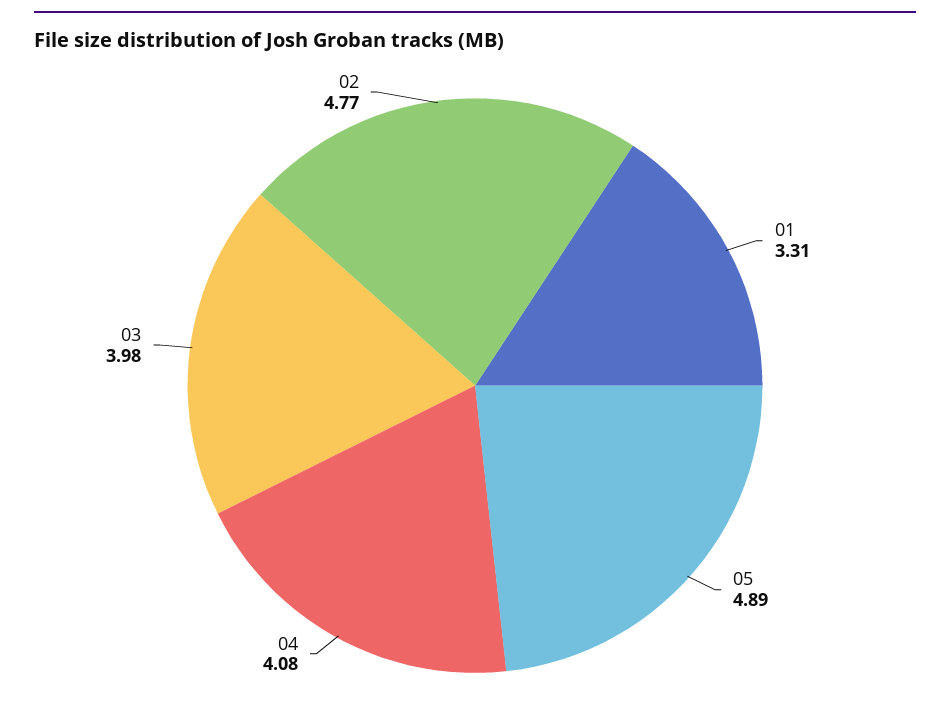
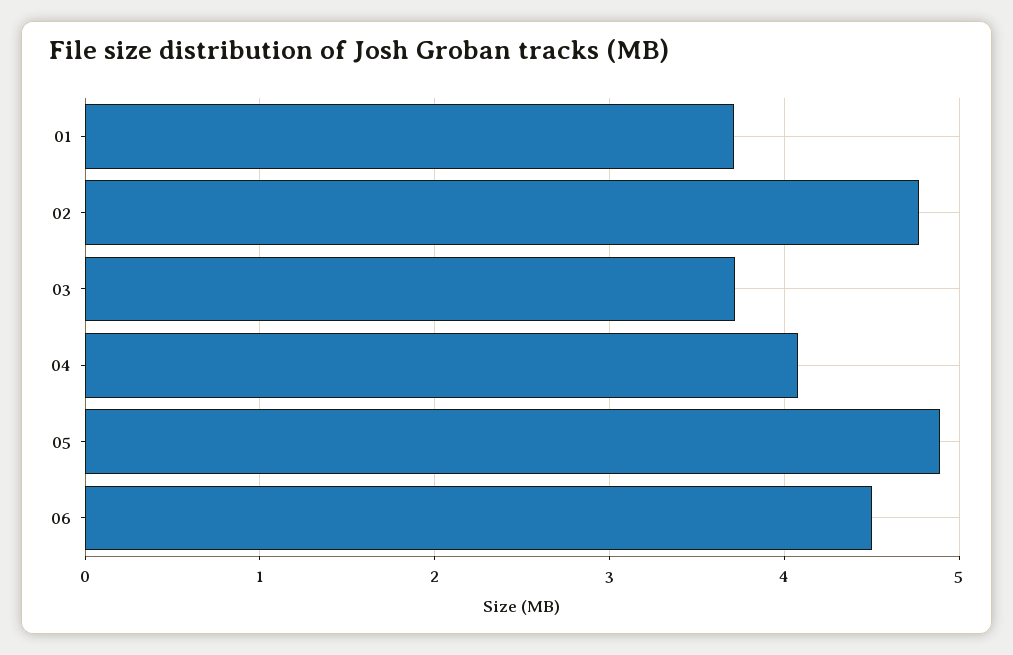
01: 3.31 -> 3.7
03: 3.98 -> 3.7
06: none -> 4.5

